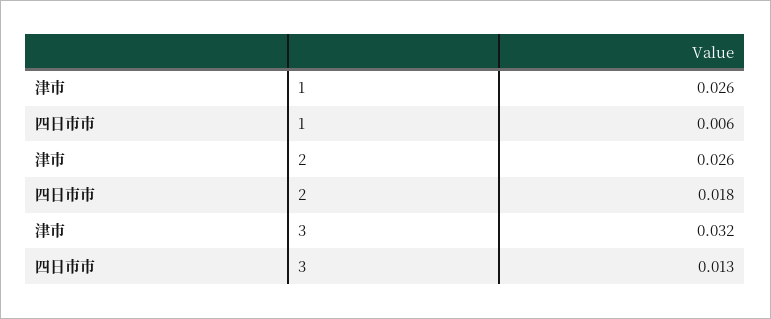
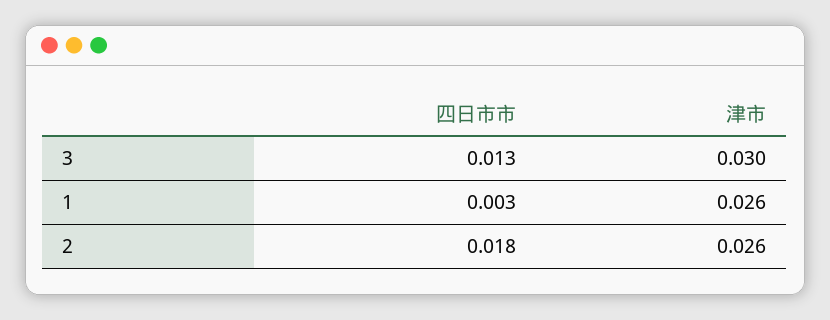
四日市市, 1: 0.006 -> 0.003
津市, 3: 0.032 -> 0.03

